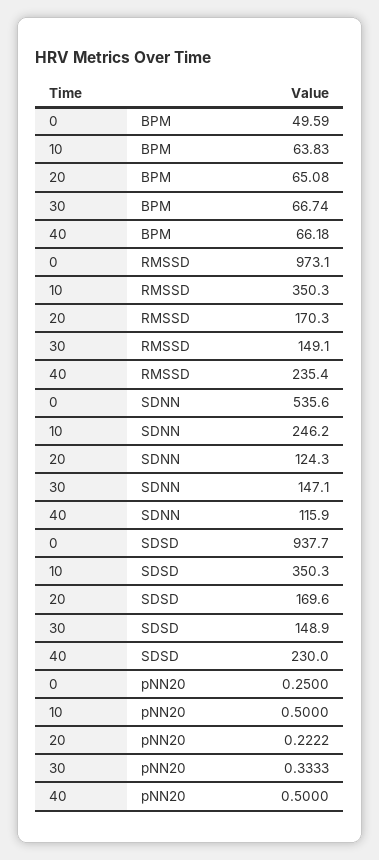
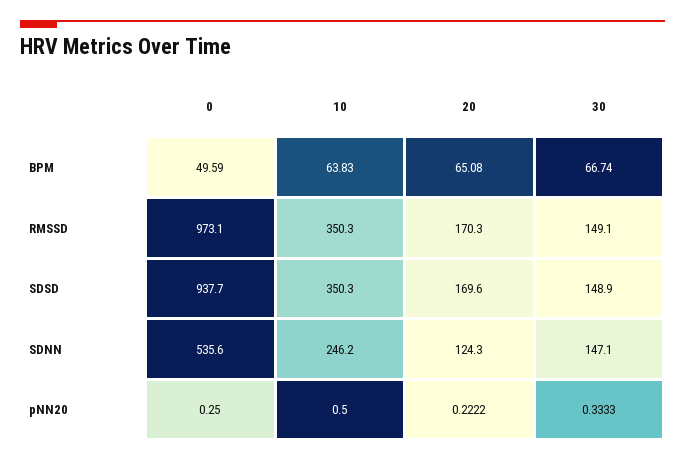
40, BPM: 66.18 -> none
40, RMSSD: 235.4 -> none
40, SDNN: 115.9 -> none
40, SDSD: 230 -> none
40, pNN20: 0.5 -> none

